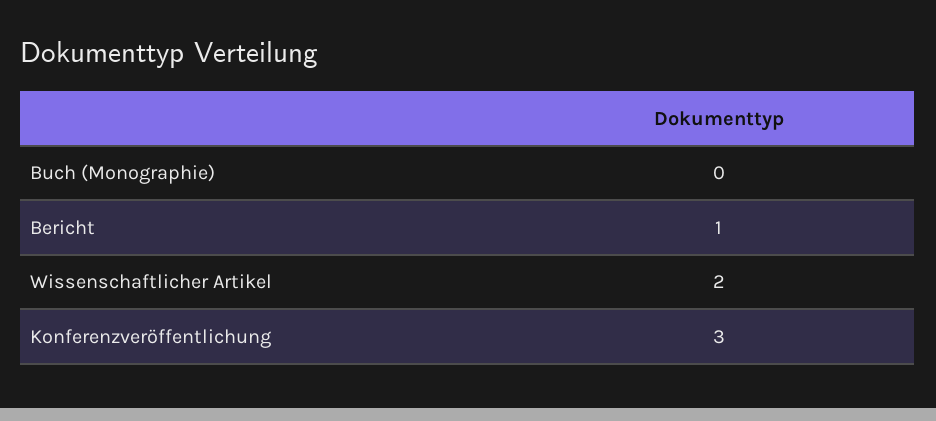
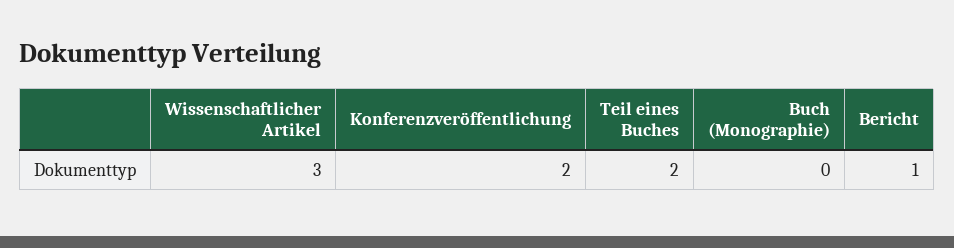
Wissenschaftlicher Artikel: 2 -> 3
Konferenzveröffentlichung: 3 -> 2
Teil eines Buches: none -> 2

